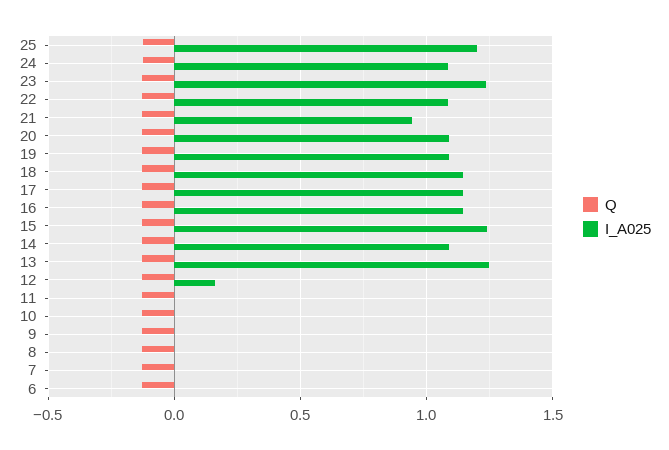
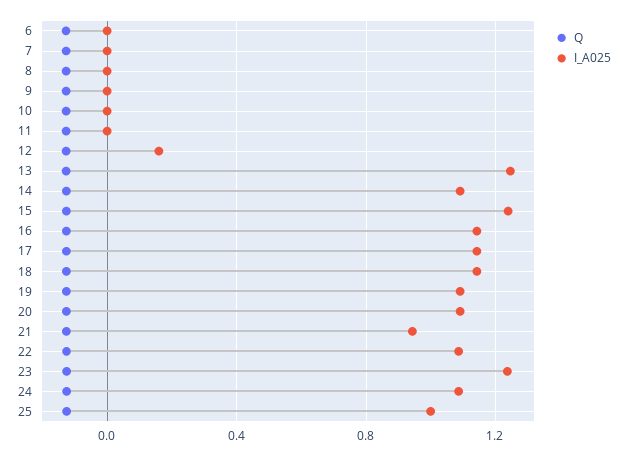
I_A025, 25: 1.2 -> 1

